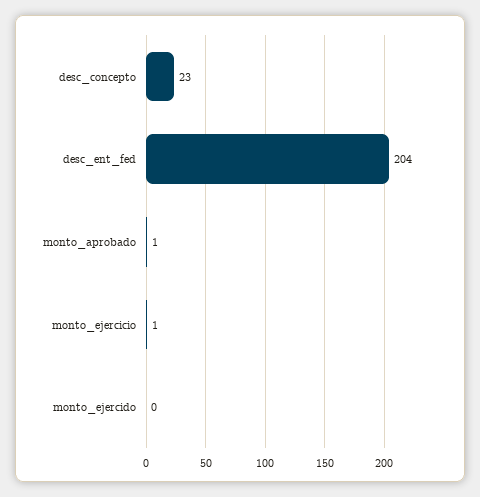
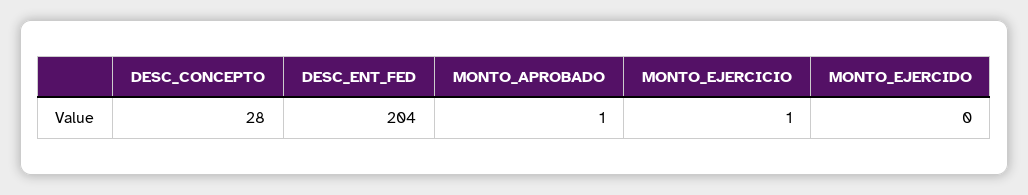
desc_concepto: 23 -> 28

